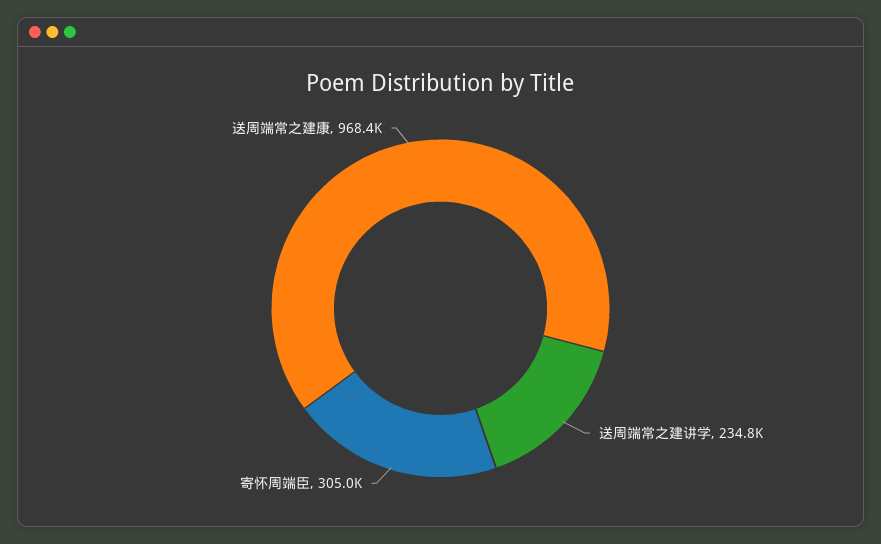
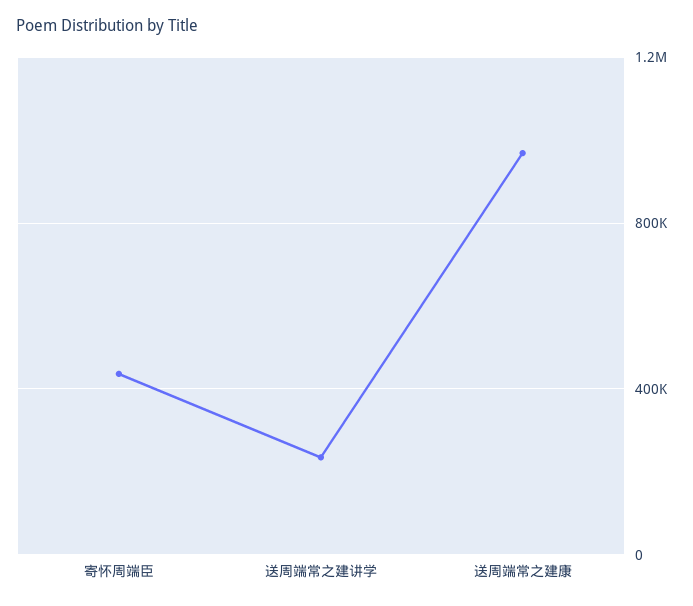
寄怀周端臣: 305000 -> 450000

